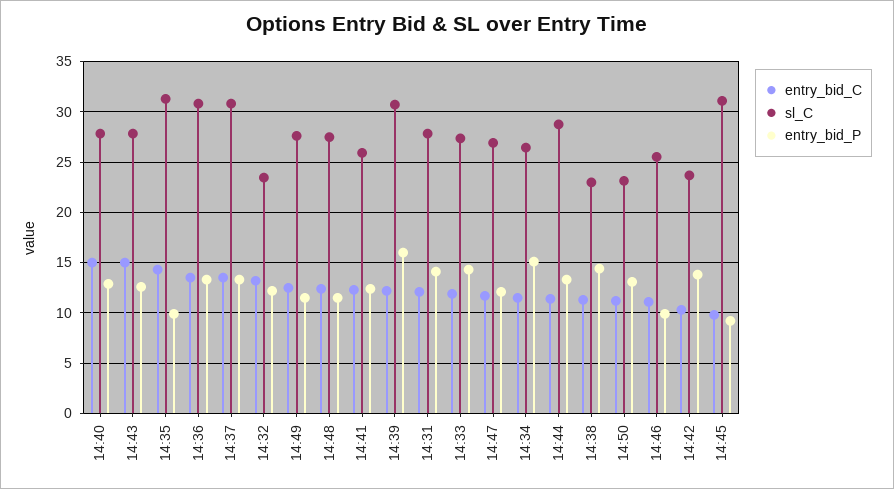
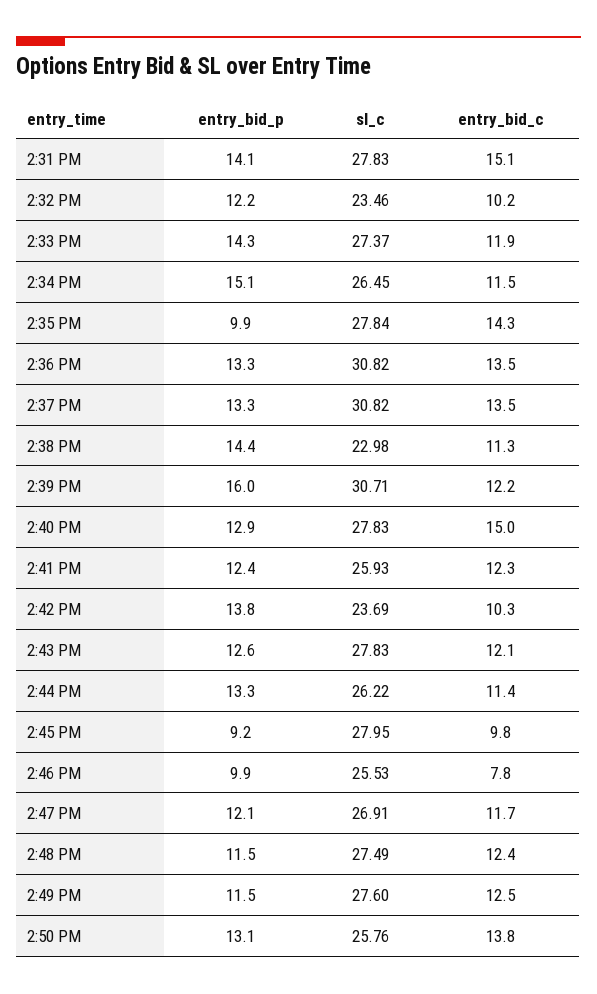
entry_bid_C, 14:43: 15 -> 12.1
sl_C, 14:35: 31 -> 27.84
entry_bid_C, 14:32: 13 -> 10.2
entry_bid_C, 14:31: 12 -> 15.1
sl_C, 14:44: 29 -> 26.22
entry_bid_C, 14:50: 11 -> 13.8
sl_C, 14:50: 23 -> 25.76
entry_bid_C, 14:46: 11 -> 7.8
sl_C, 14:45: 31 -> 27.95

